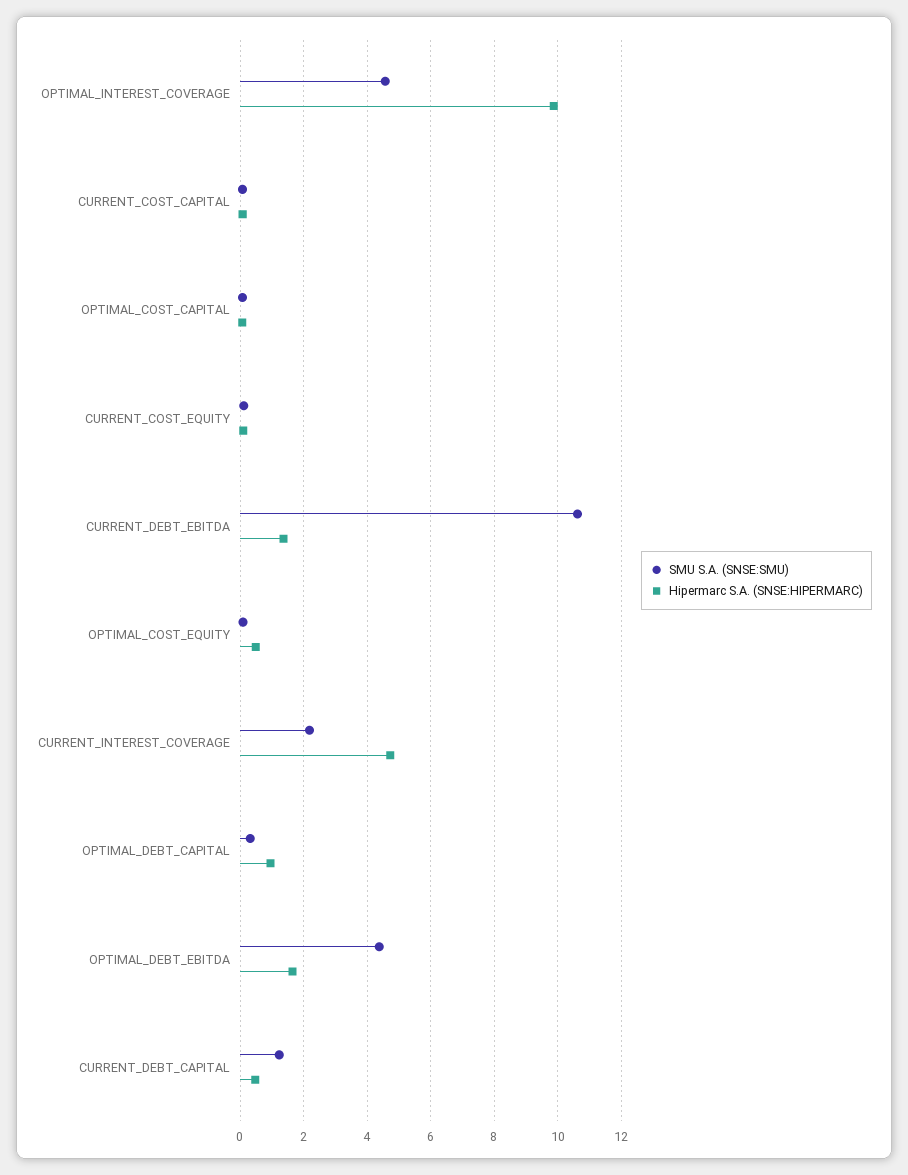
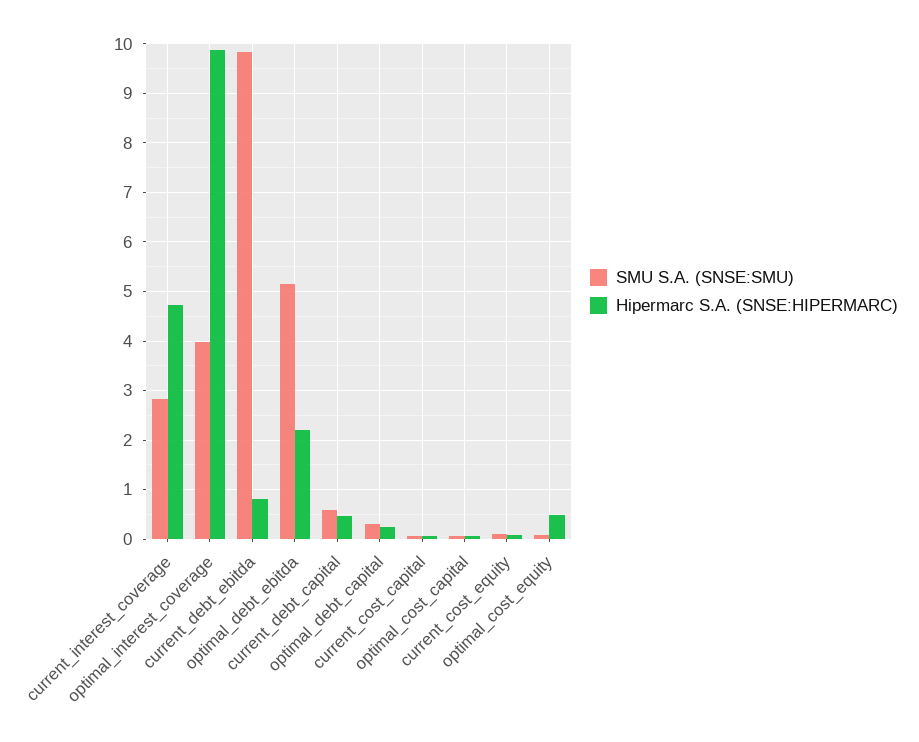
SMU S.A. (SNSE:SMU), OPTIMAL_INTEREST_COVERAGE: 4.6 -> 4
SMU S.A. (SNSE:SMU), CURRENT_DEBT_EBITDA: 10.6 -> 9.8
Hipermarc S.A. (SNSE:HIPERMARC), CURRENT_DEBT_EBITDA: 1.4 -> 0.8
SMU S.A. (SNSE:SMU), CURRENT_INTEREST_COVERAGE: 2.2 -> 2.8
Hipermarc S.A. (SNSE:HIPERMARC), OPTIMAL_DEBT_CAPITAL: 1 -> 0.2
SMU S.A. (SNSE:SMU), OPTIMAL_DEBT_EBITDA: 4.4 -> 5.2
Hipermarc S.A. (SNSE:HIPERMARC), OPTIMAL_DEBT_EBITDA: 1.6 -> 2.2
SMU S.A. (SNSE:SMU), CURRENT_DEBT_CAPITAL: 1.2 -> 0.6

